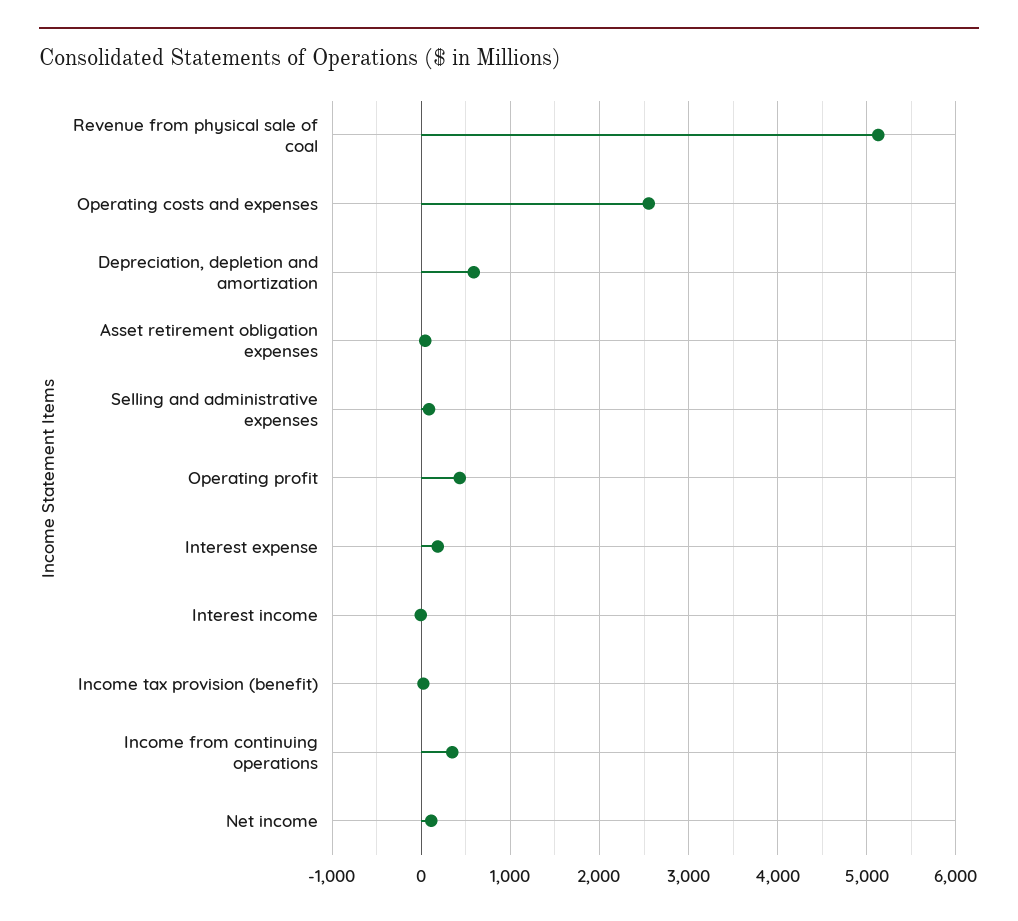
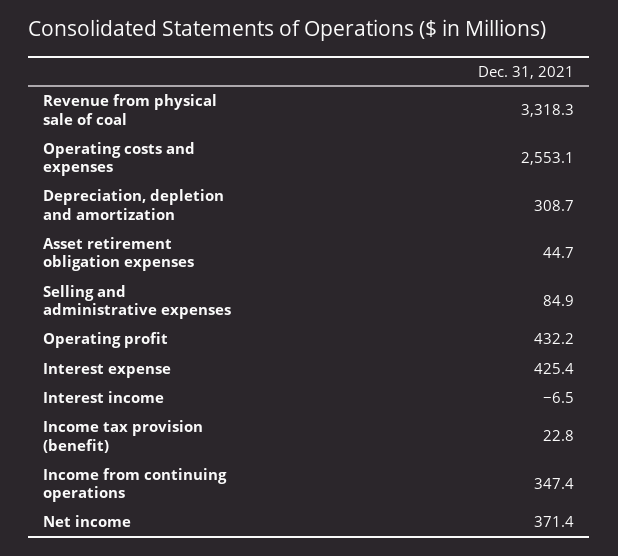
Revenue from physical sale of coal: 5100 -> 3318.3
Depreciation, depletion and amortization: 600 -> 308.7
Interest expense: 200 -> 425.4
Net income: 100 -> 371.4

